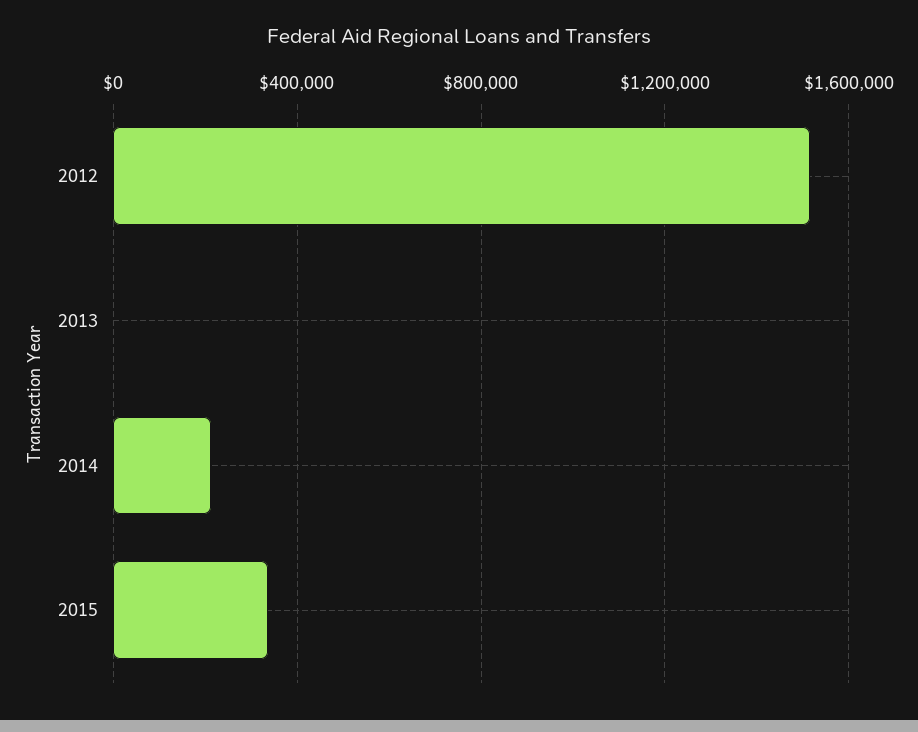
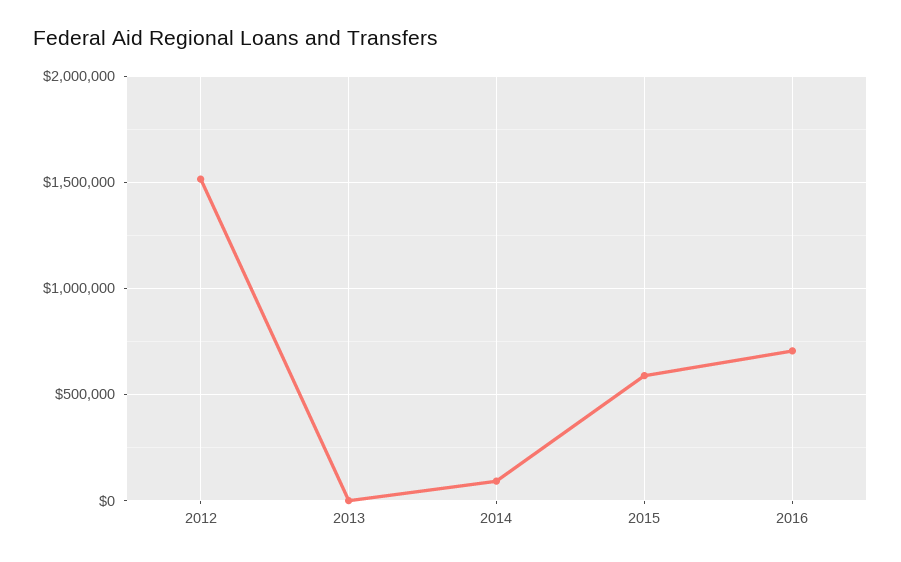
2014: 200000 -> 100000
2015: 350000 -> 600000
2016: none -> 700000

